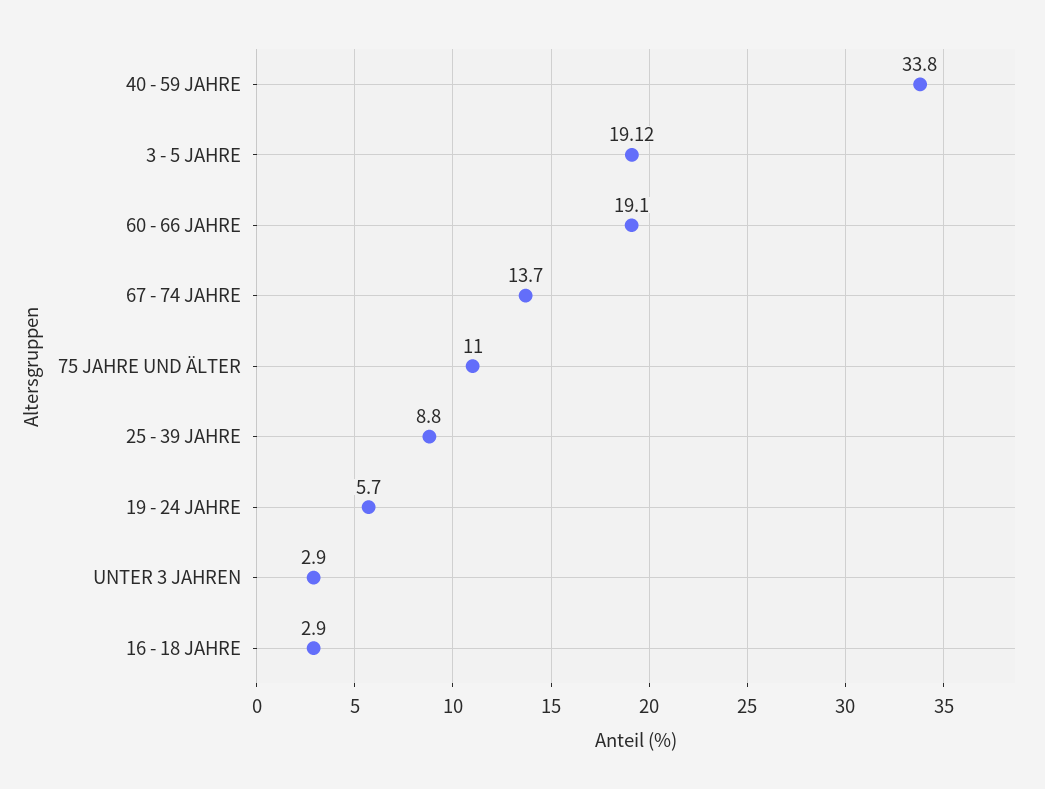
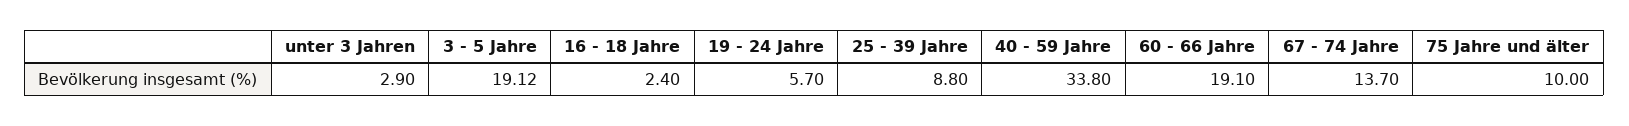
75 JAHRE UND ÄLTER: 11 -> 10
16 - 18 JAHRE: 2.9 -> 2.4

